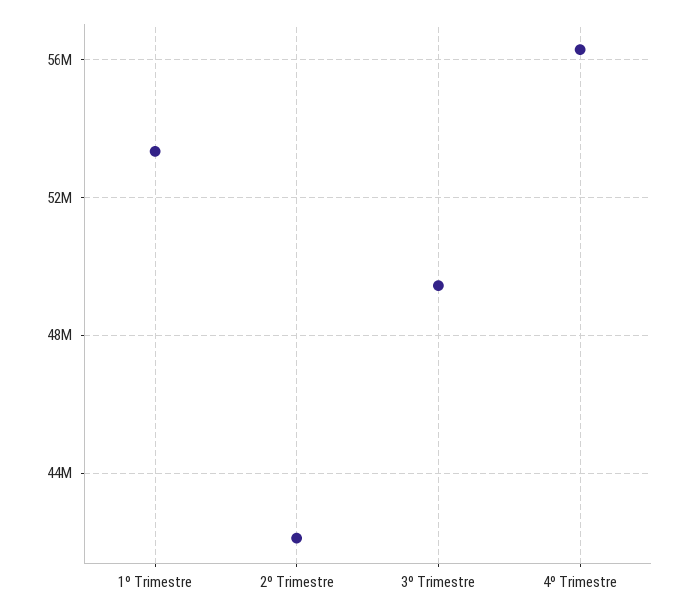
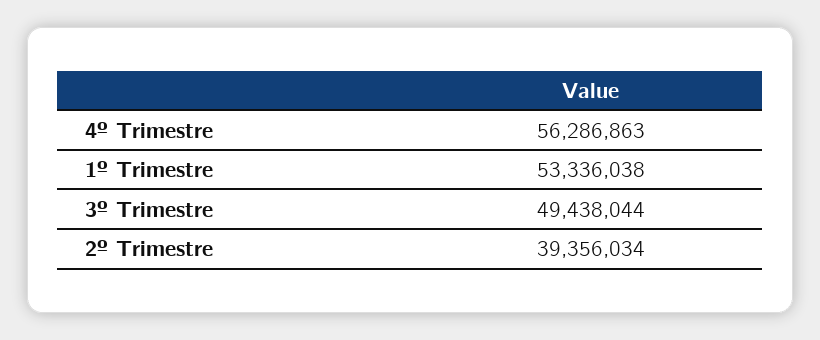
2º Trimestre: 42000000 -> 39356034

